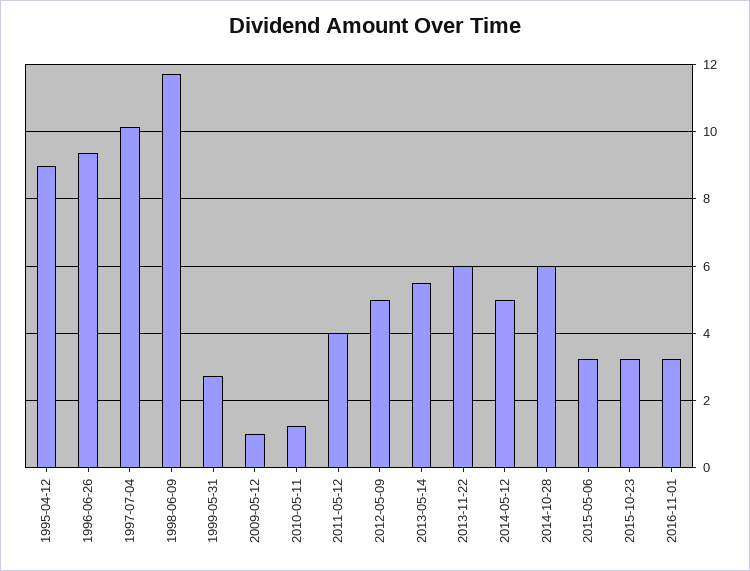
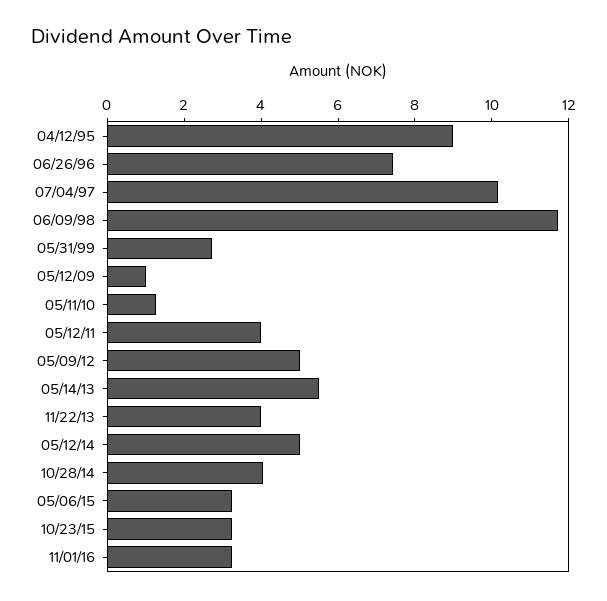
1996-06-26: 9.4 -> 7.5
2013-11-22: 6 -> 4
2014-10-28: 6 -> 4

